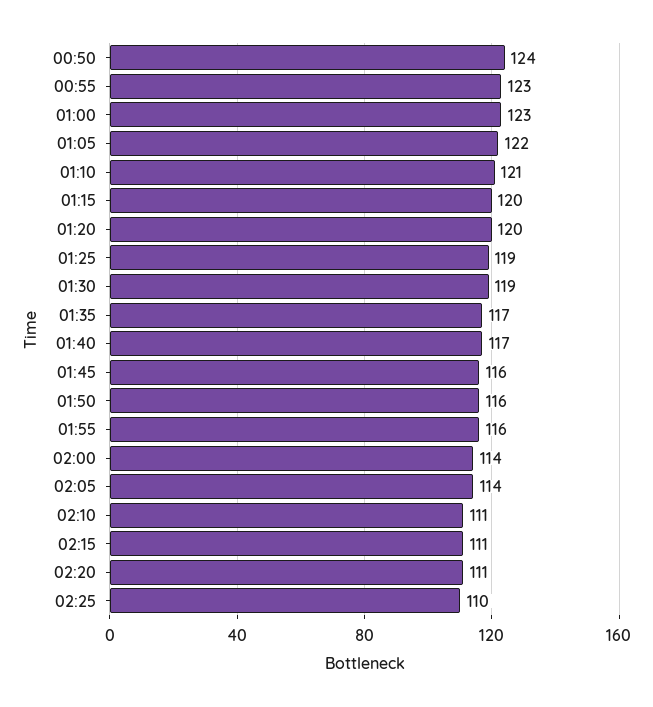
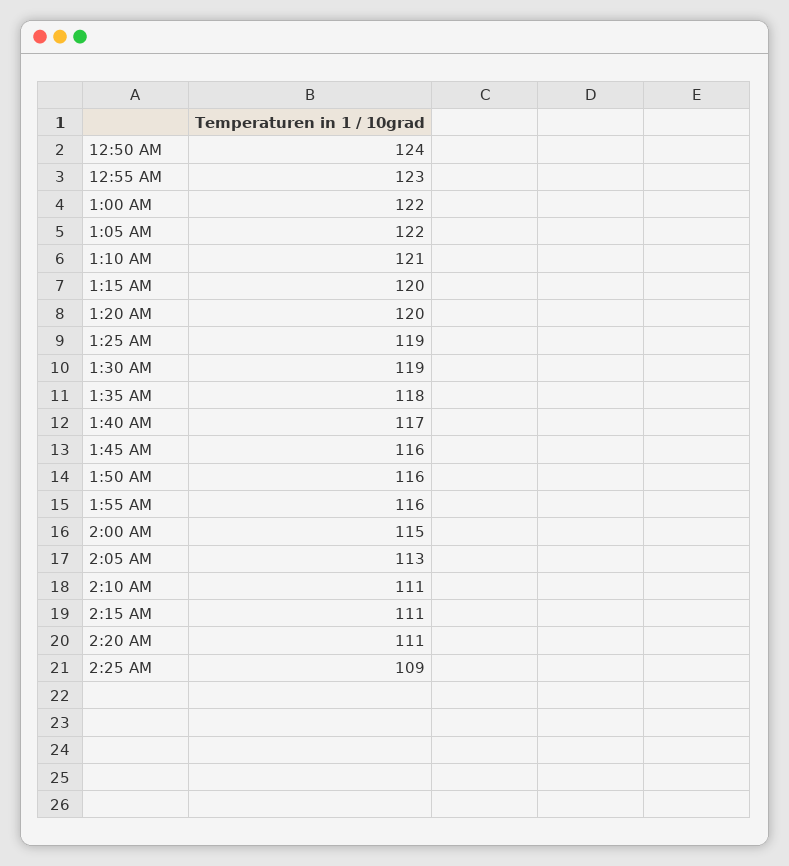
01:00: 123 -> 122
01:35: 117 -> 118
02:00: 114 -> 115
02:05: 114 -> 113
02:25: 110 -> 109

